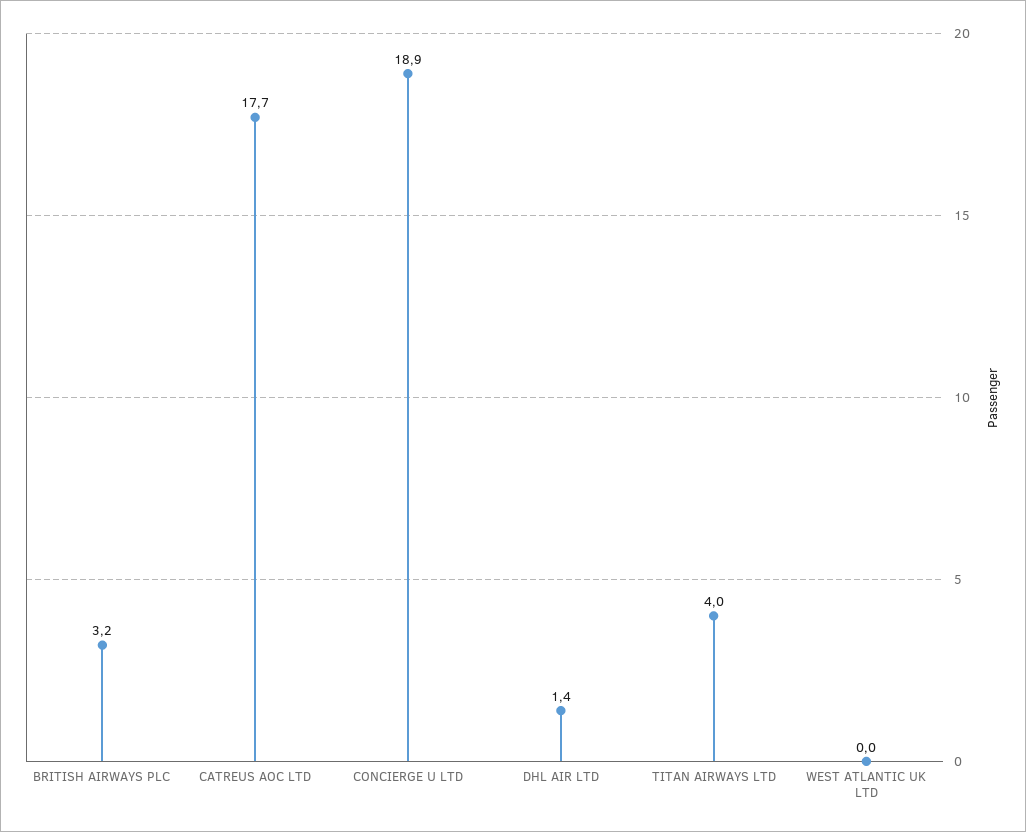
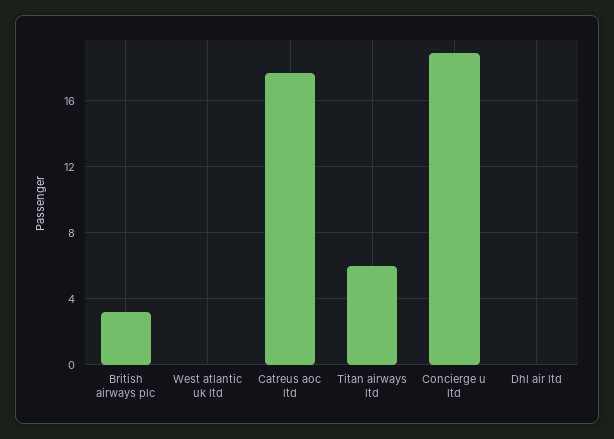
DHL AIR LTD: 1.4 -> 0
TITAN AIRWAYS LTD: 4 -> 6

